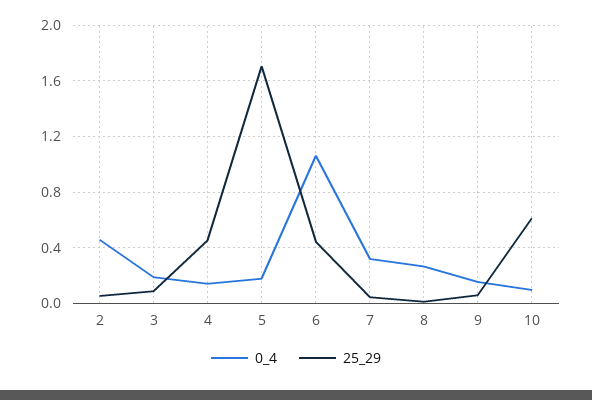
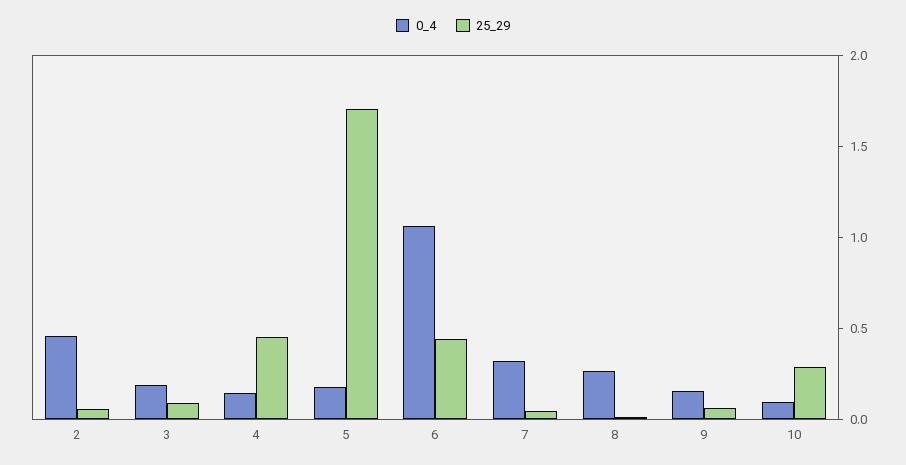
25_29, 10: 0.6 -> 0.3

